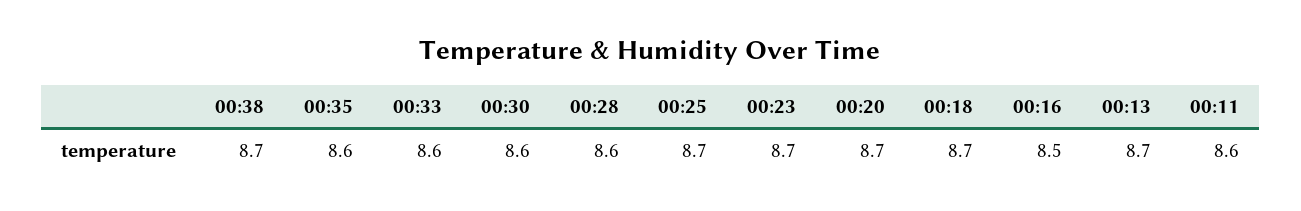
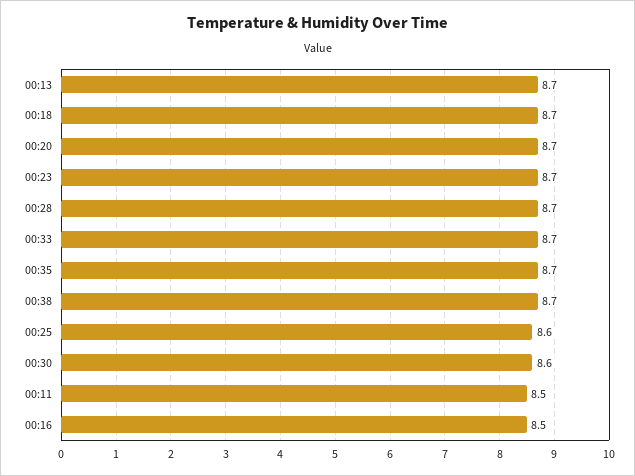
00:35: 8.6 -> 8.7
00:33: 8.6 -> 8.7
00:28: 8.6 -> 8.7
00:25: 8.7 -> 8.6
00:11: 8.6 -> 8.5

